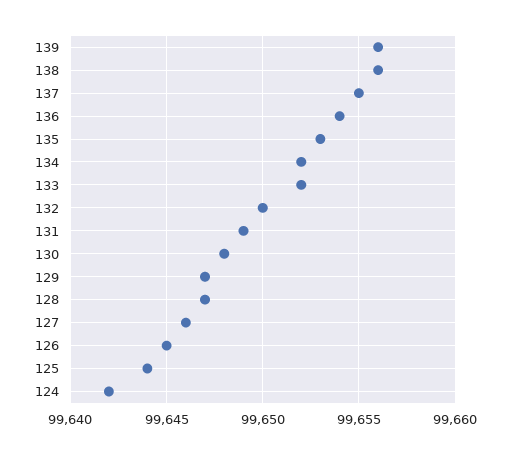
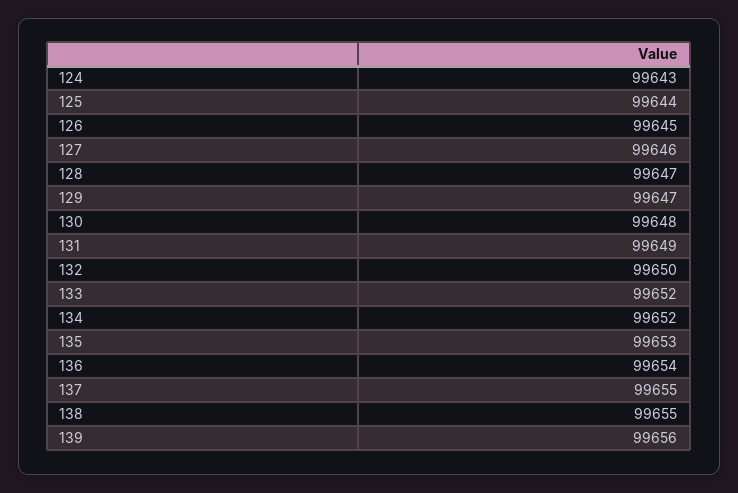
138: 99656 -> 99655
124: 99642 -> 99643

